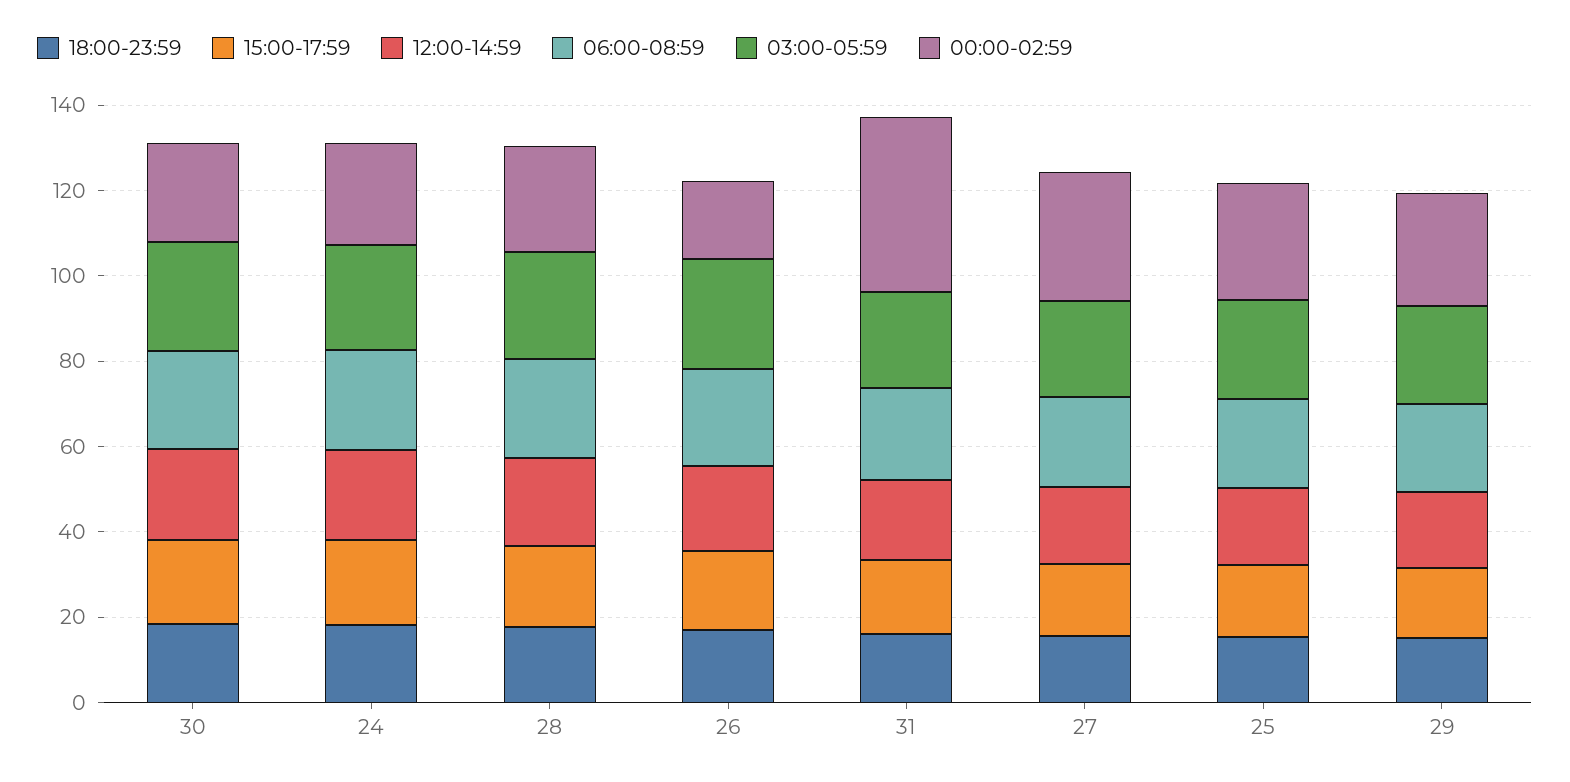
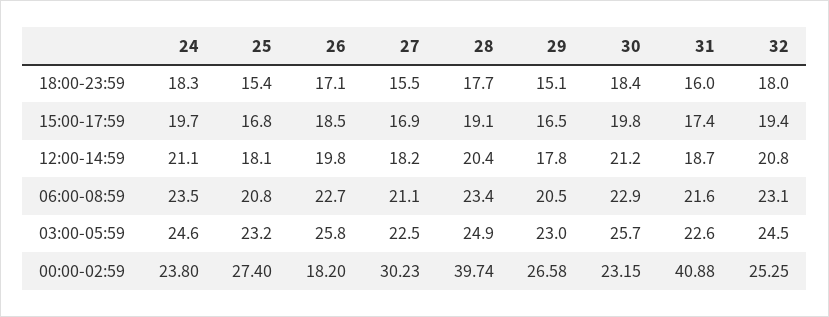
00:00-02:59, 28: 25 -> 39.74
18:00-23:59, 32: none -> 18
15:00-17:59, 32: none -> 19.4
12:00-14:59, 32: none -> 20.8
06:00-08:59, 32: none -> 23.1
03:00-05:59, 32: none -> 24.5
00:00-02:59, 32: none -> 25.25

